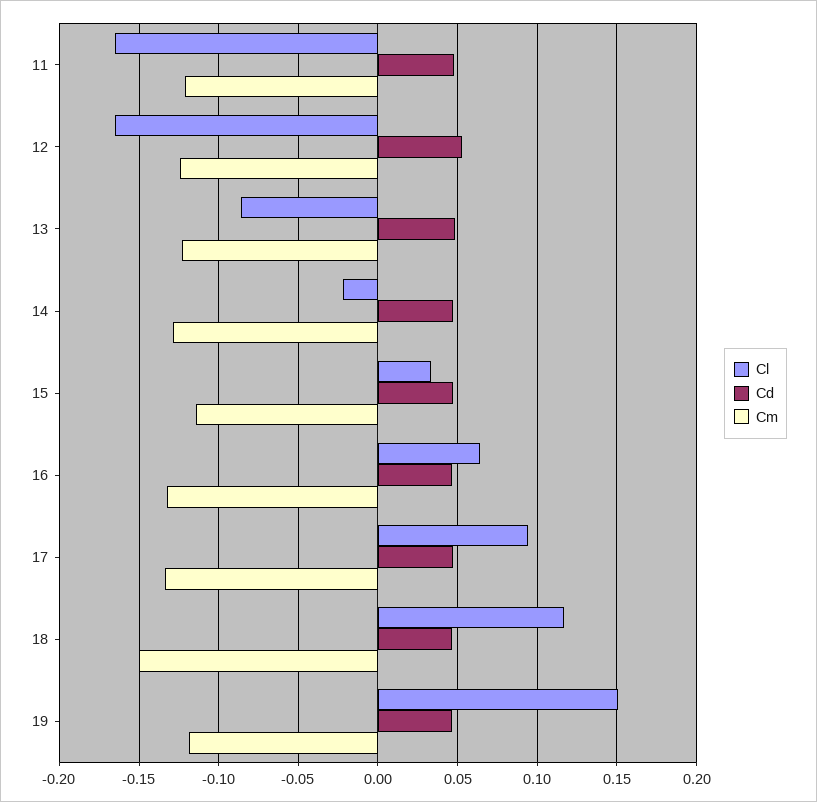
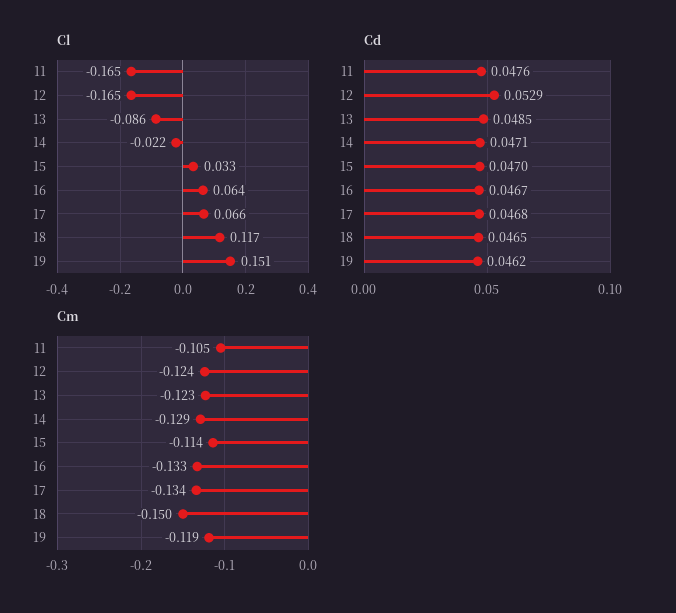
Cm, 11: -0.12 -> -0.105
Cl, 17: 0.095 -> 0.066

